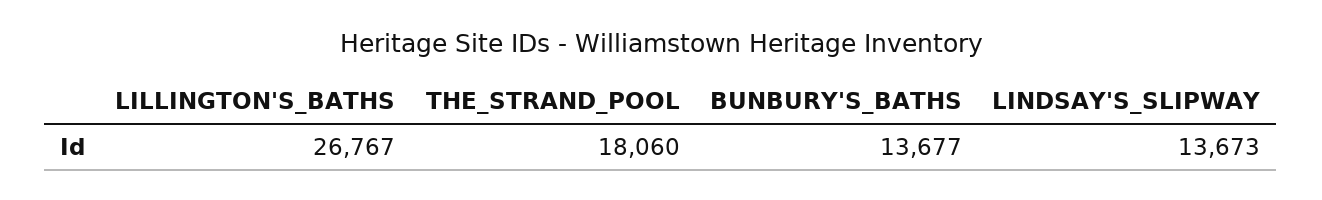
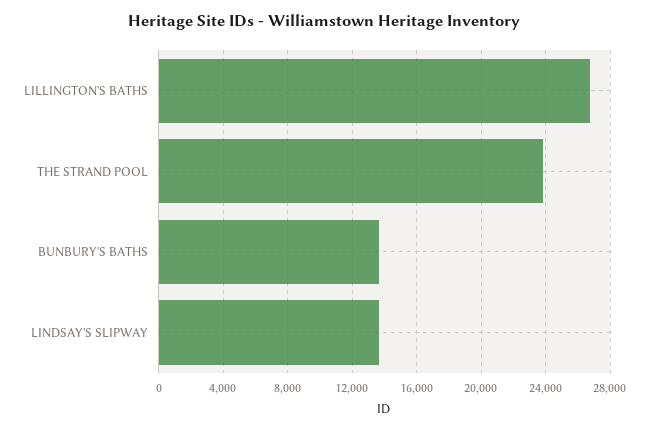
THE_STRAND_POOL: 18060 -> 24000

